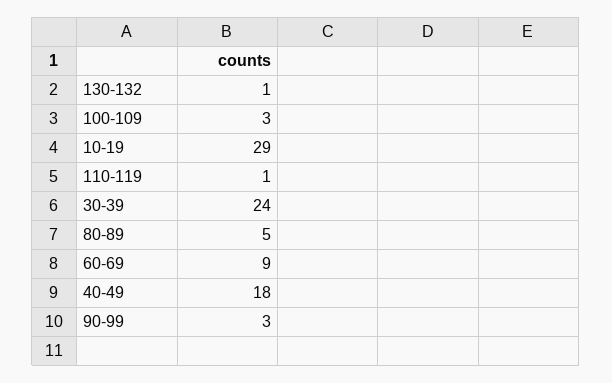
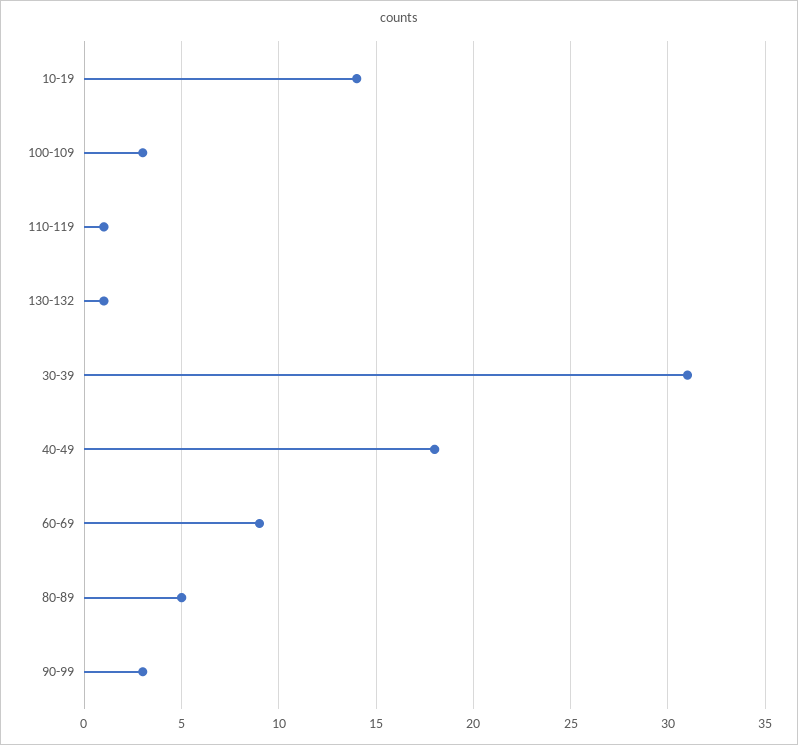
10-19: 29 -> 14
30-39: 24 -> 31

